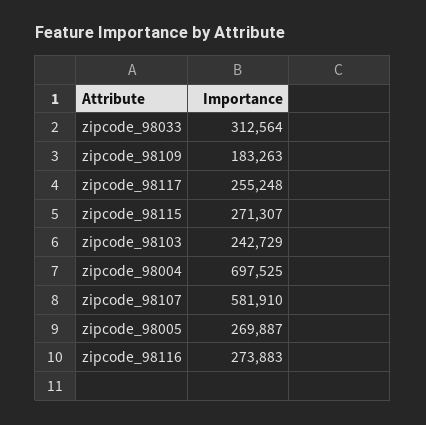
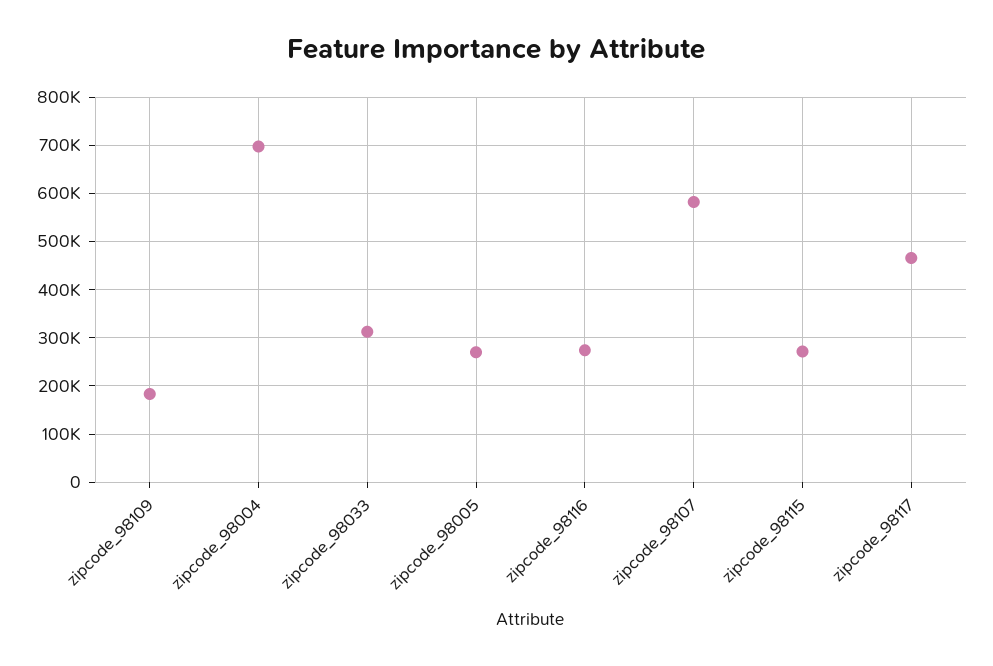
zipcode_98117: 255248 -> 460000
zipcode_98103: 242729 -> none

